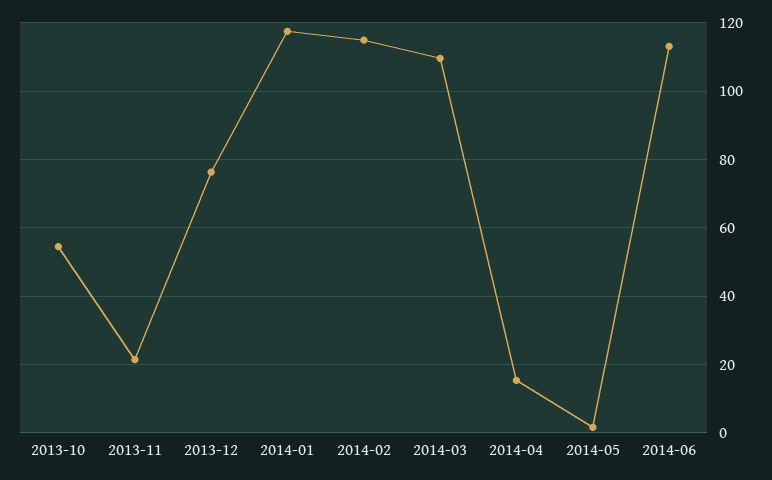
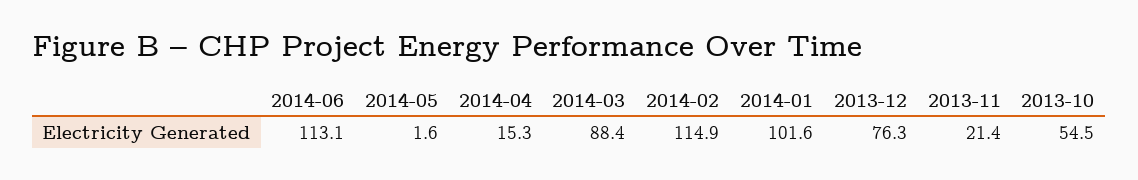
2014-01: 118 -> 101.6
2014-03: 110 -> 88.4

